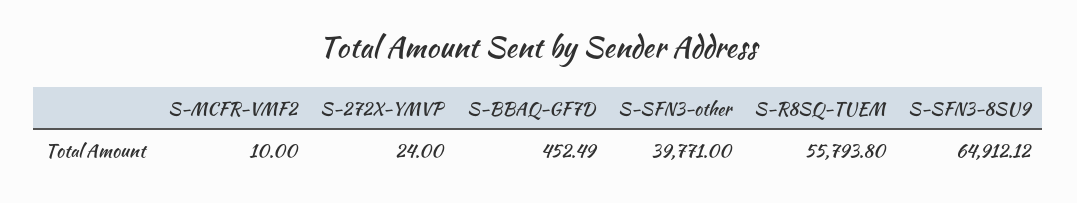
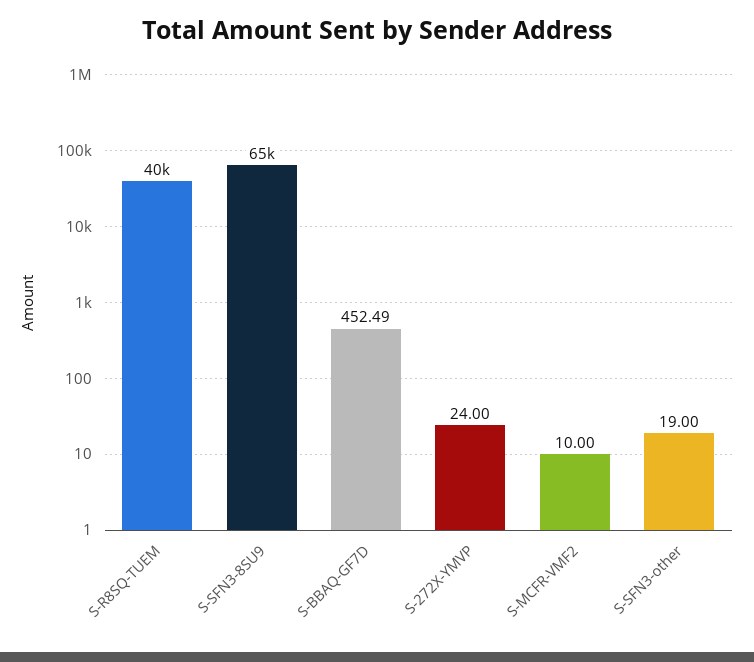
S-SFN3-other: 39771 -> 19
S-R8SQ-TUEM: 55793.8 -> 40000

